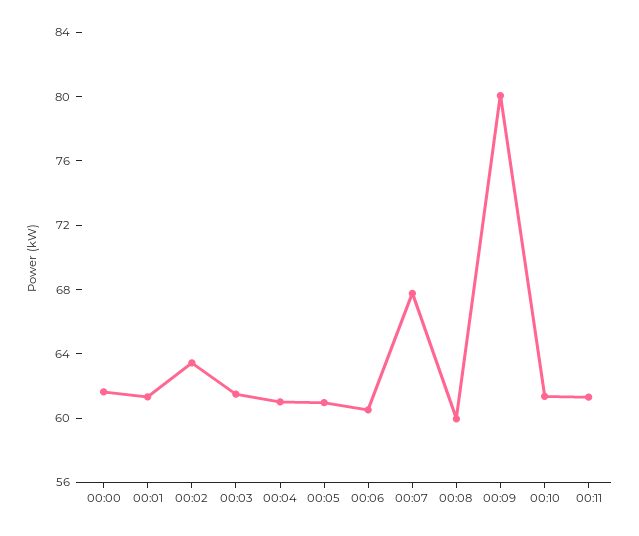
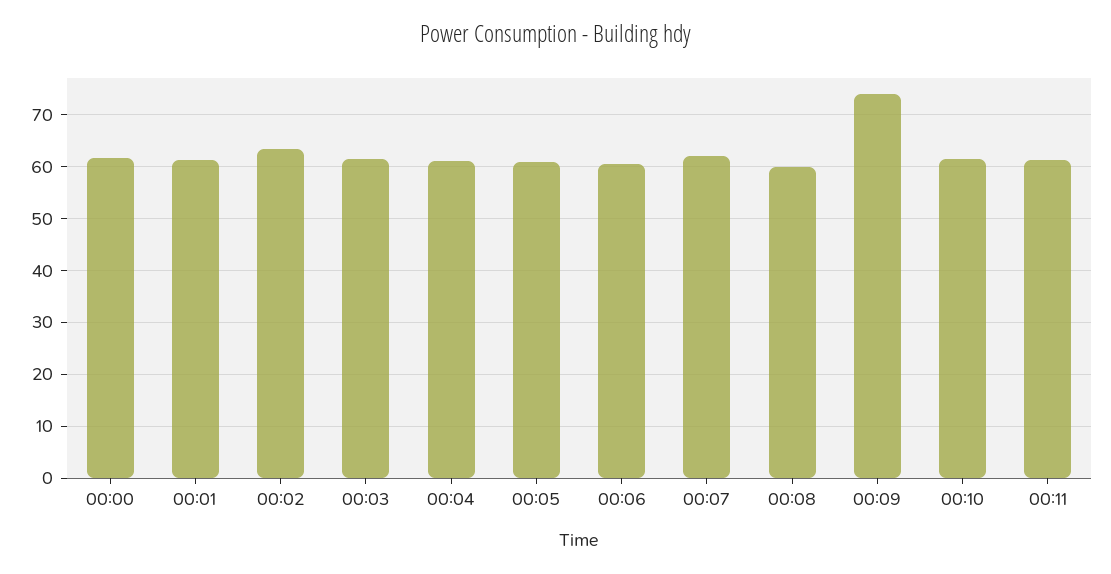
00:07: 68 -> 62
00:09: 80 -> 74

